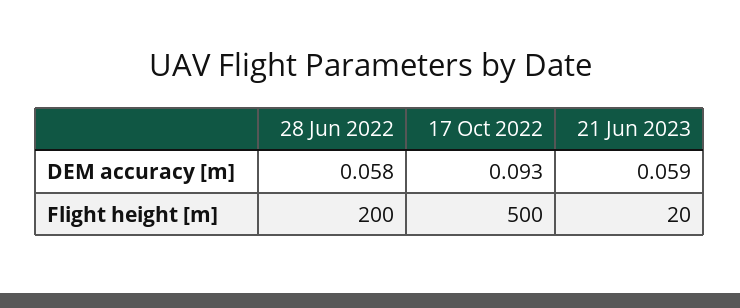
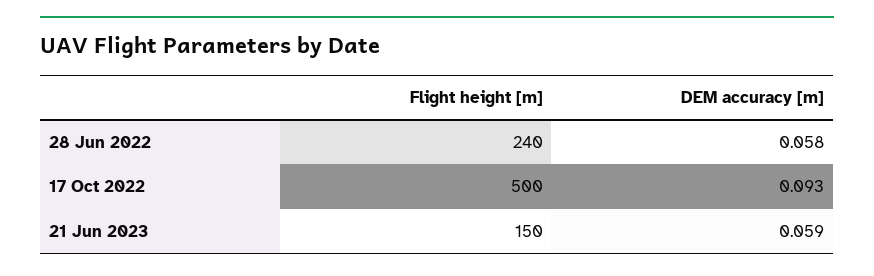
28 Jun 2022, Flight height [m]: 200 -> 240
21 Jun 2023, Flight height [m]: 20 -> 150

